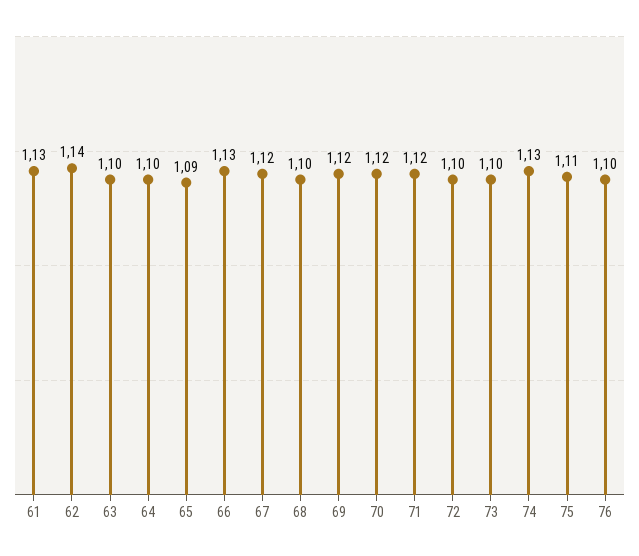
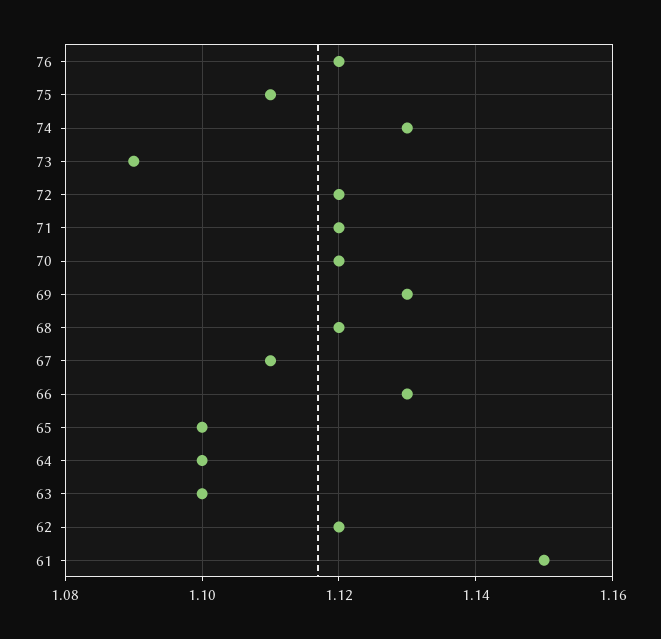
61: 1.13 -> 1.15
62: 1.14 -> 1.12
65: 1.09 -> 1.1
67: 1.12 -> 1.11
68: 1.1 -> 1.12
69: 1.12 -> 1.13
72: 1.1 -> 1.12
73: 1.1 -> 1.09
76: 1.1 -> 1.12

